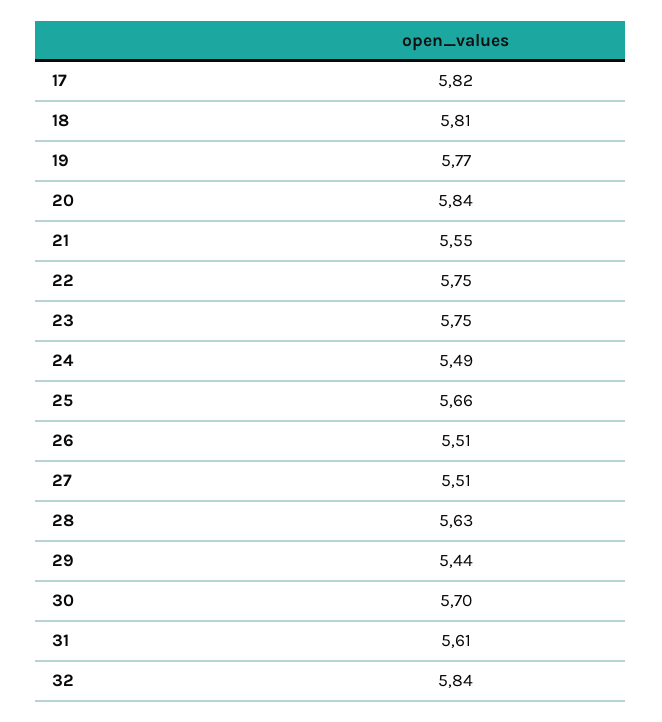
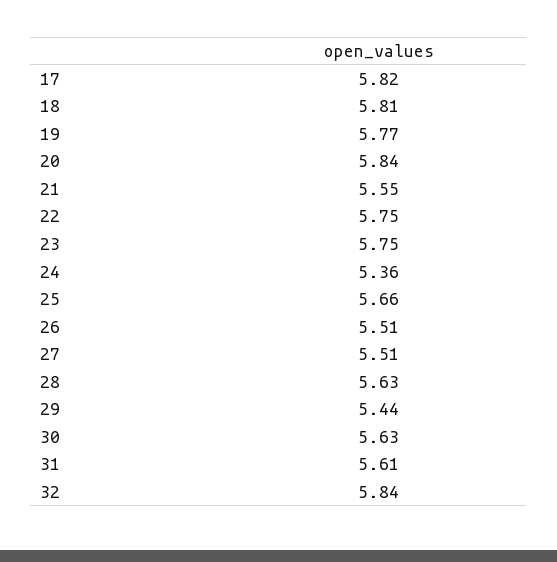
24: 5.49 -> 5.36
30: 5.7 -> 5.63

